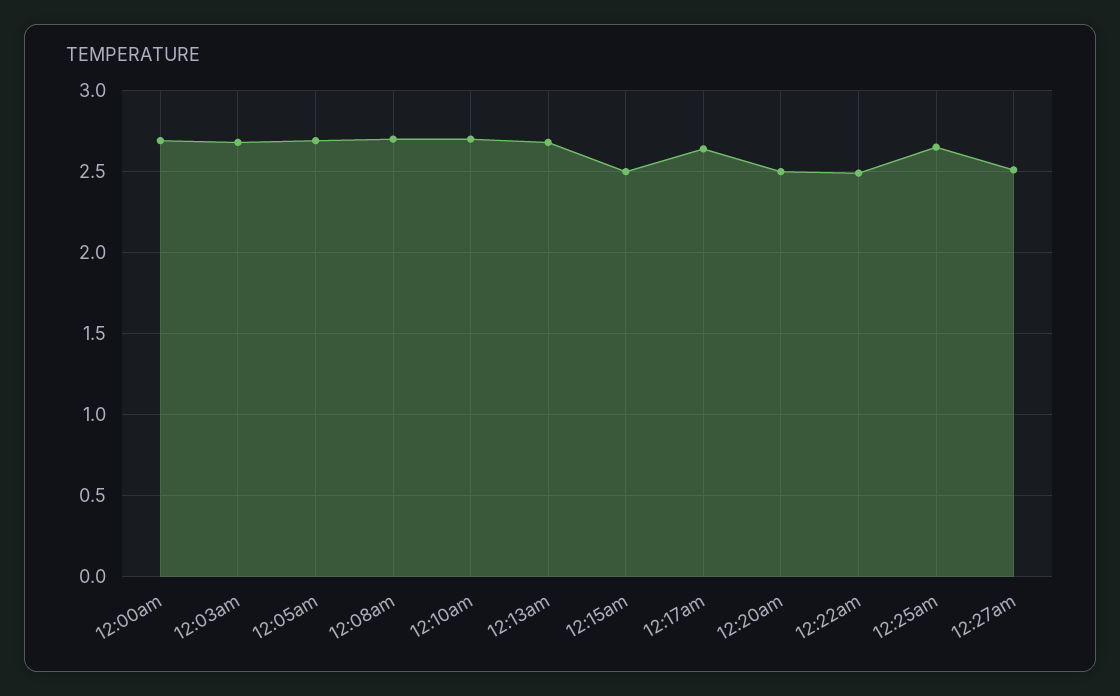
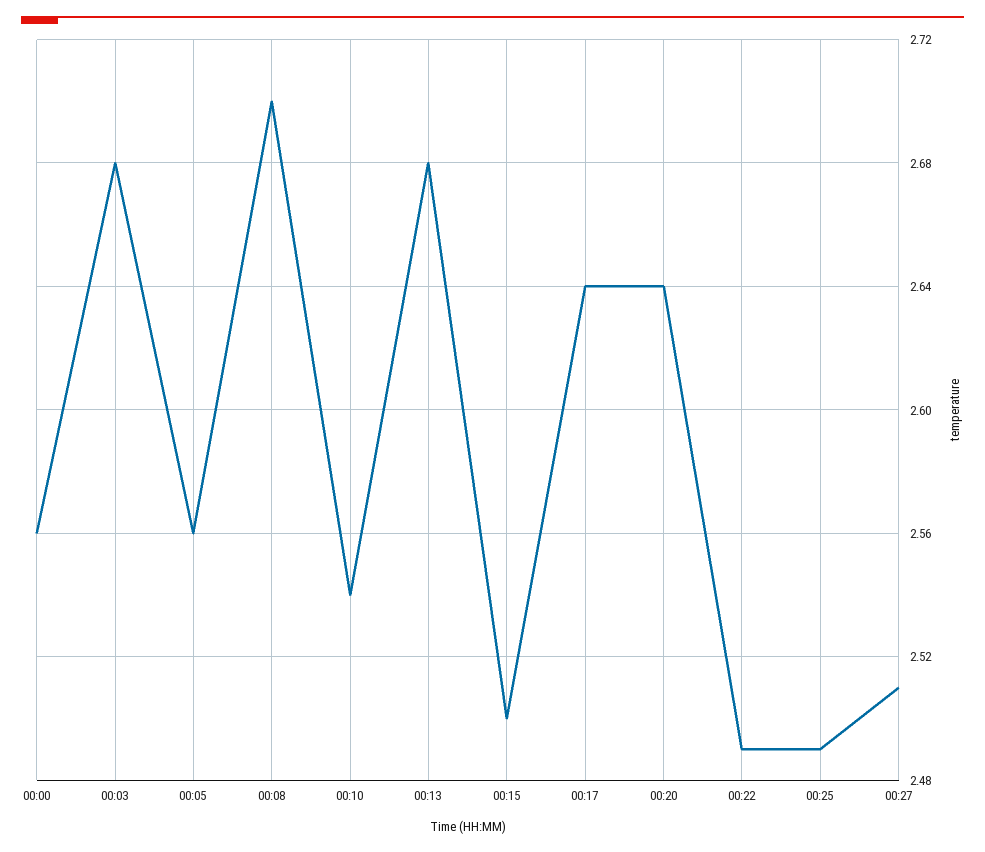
12:00am: 2.7 -> 2.56
12:05am: 2.7 -> 2.56
12:10am: 2.7 -> 2.54
12:20am: 2.5 -> 2.64
12:25am: 2.65 -> 2.49

